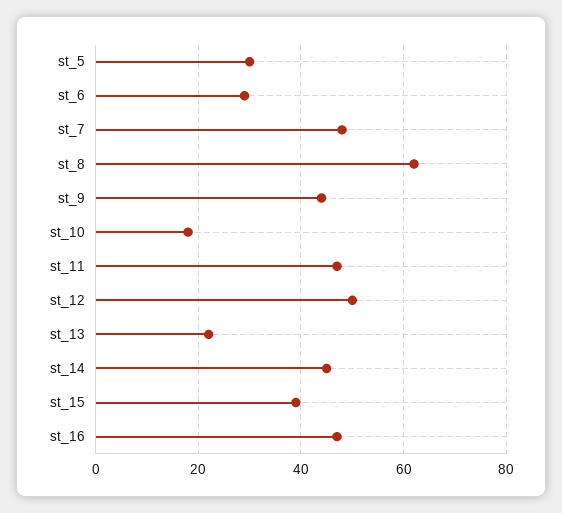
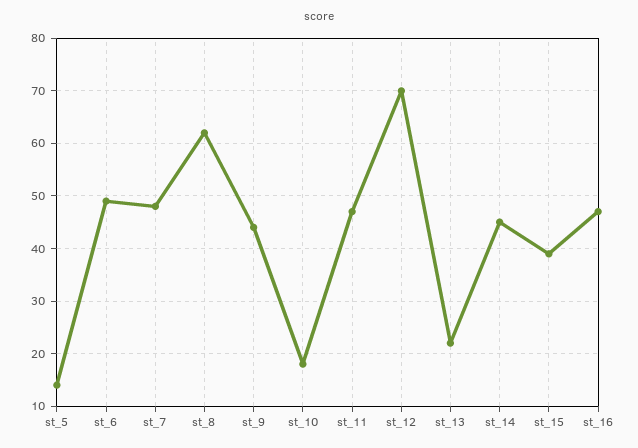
st_5: 30 -> 15
st_6: 30 -> 50
st_12: 50 -> 70

